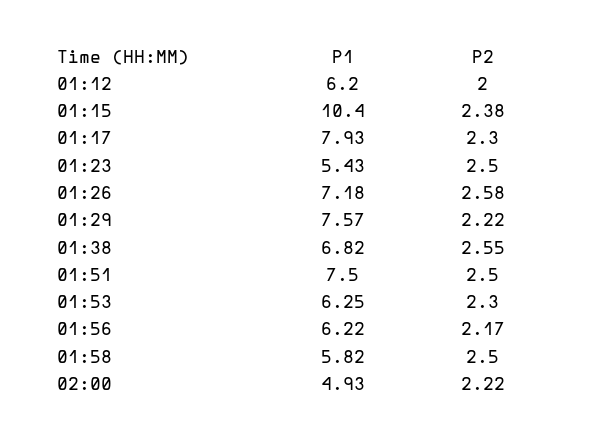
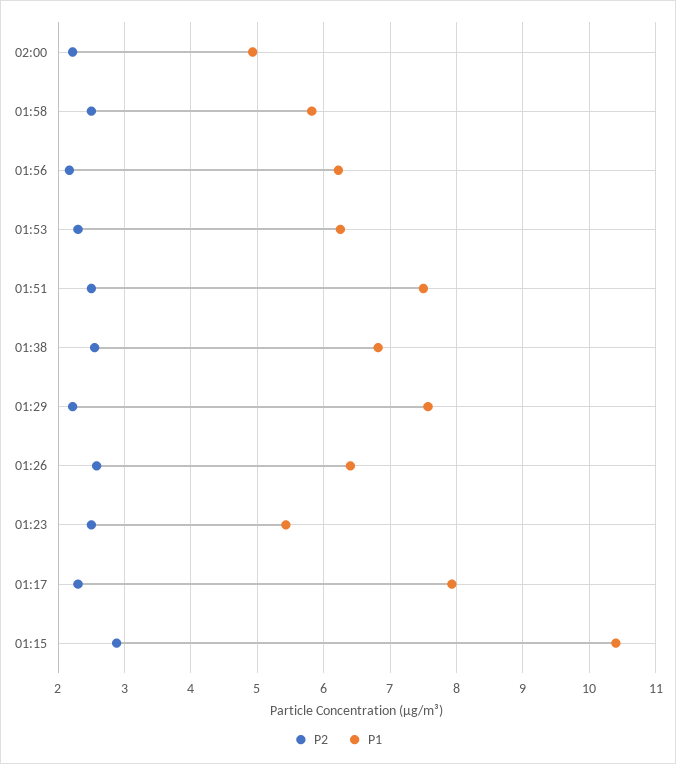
P1, 01:12: 6.2 -> none
P2, 01:12: 2 -> none
P2, 01:15: 2.38 -> 2.9
P1, 01:26: 7.18 -> 6.4

